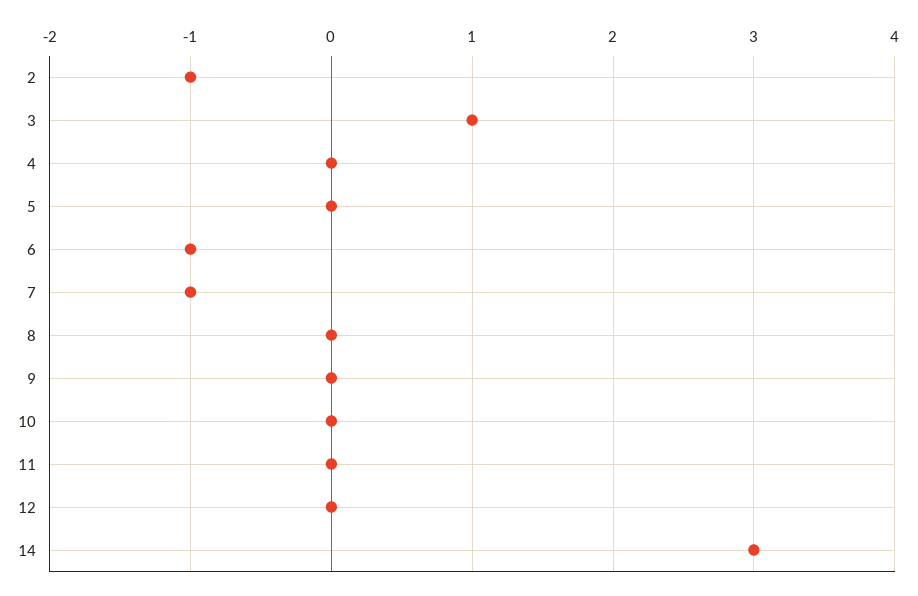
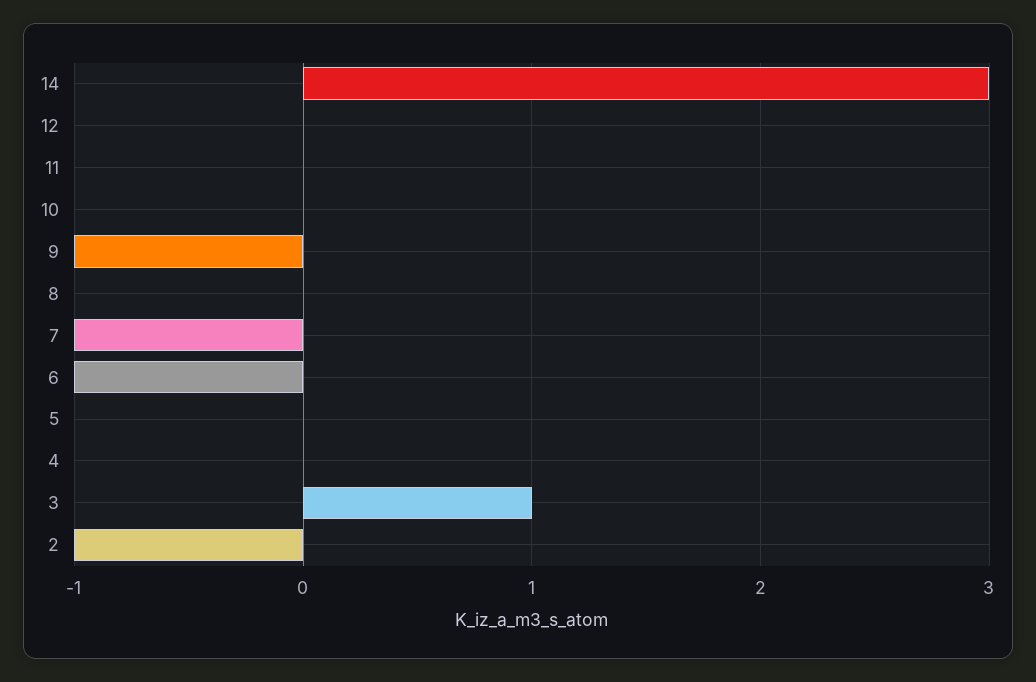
9: 0 -> -1

